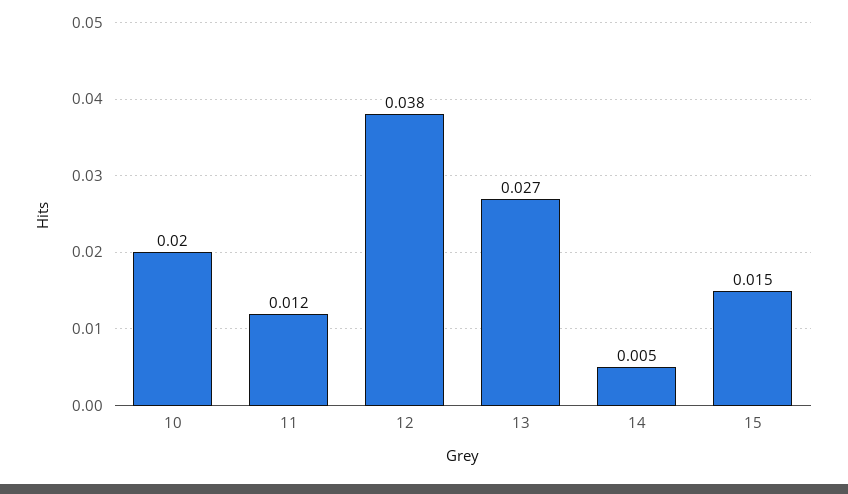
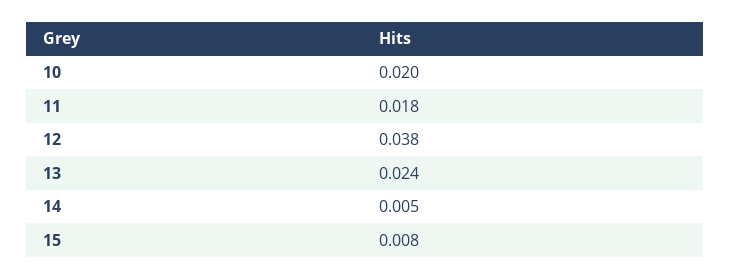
11: 0.012 -> 0.018
13: 0.027 -> 0.024
15: 0.015 -> 0.008

